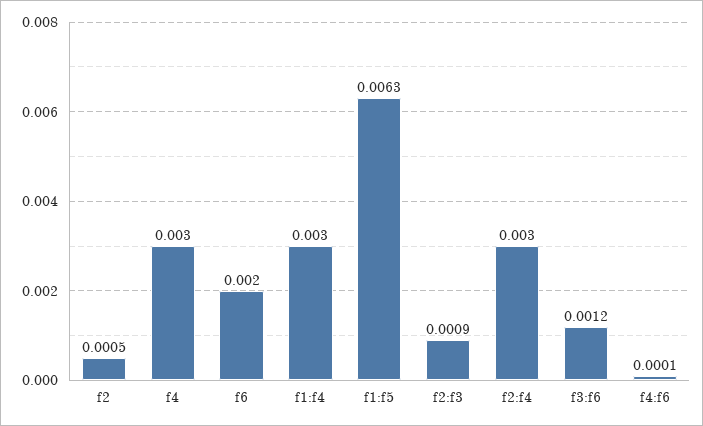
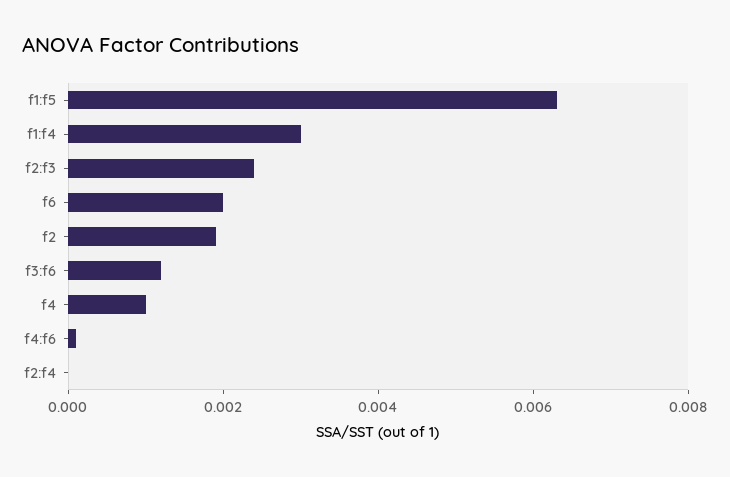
f2: 0.0005 -> 0.002
f4: 0.003 -> 0.001
f2:f3: 0.0009 -> 0.0025
f2:f4: 0.003 -> 0

